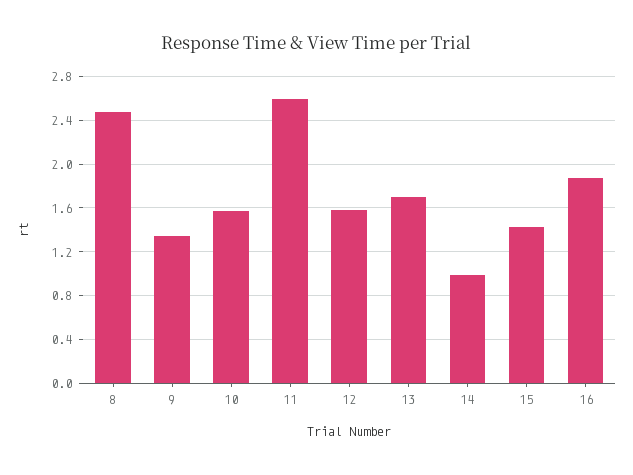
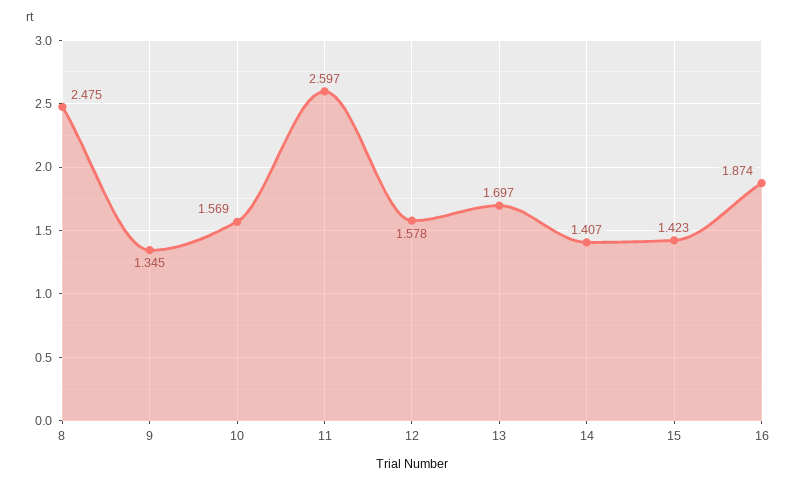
14: 1 -> 1.407

